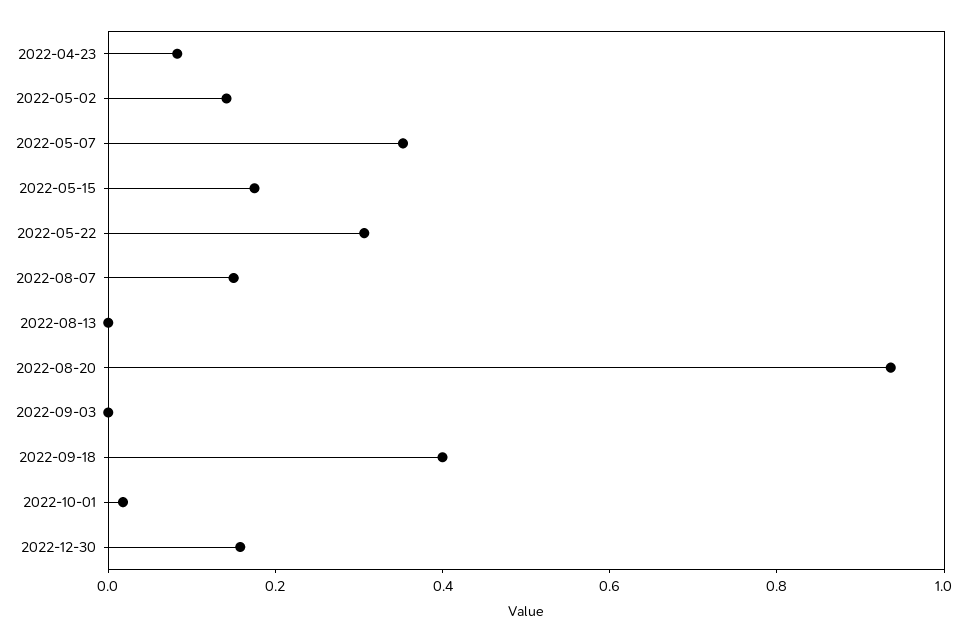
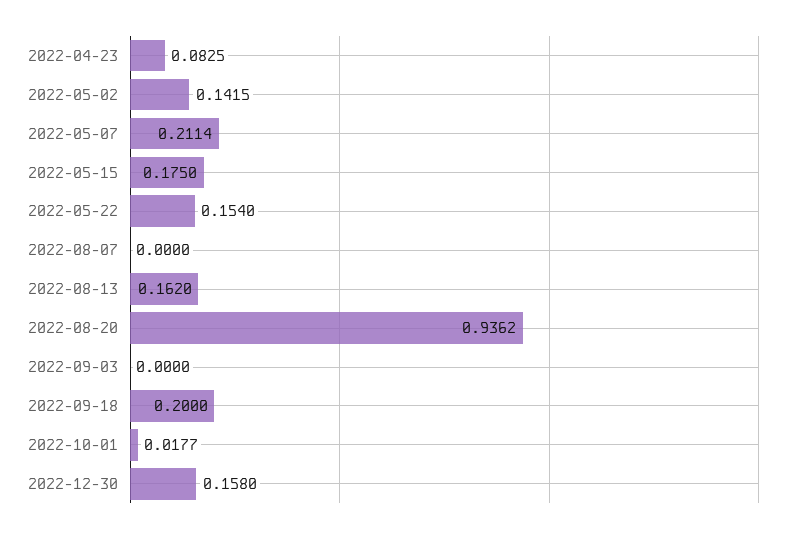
2022-05-07: 0.35 -> 0.2114
2022-05-22: 0.3 -> 0.154
2022-08-07: 0.15 -> 0
2022-08-13: 0 -> 0.162
2022-09-18: 0.4 -> 0.2

